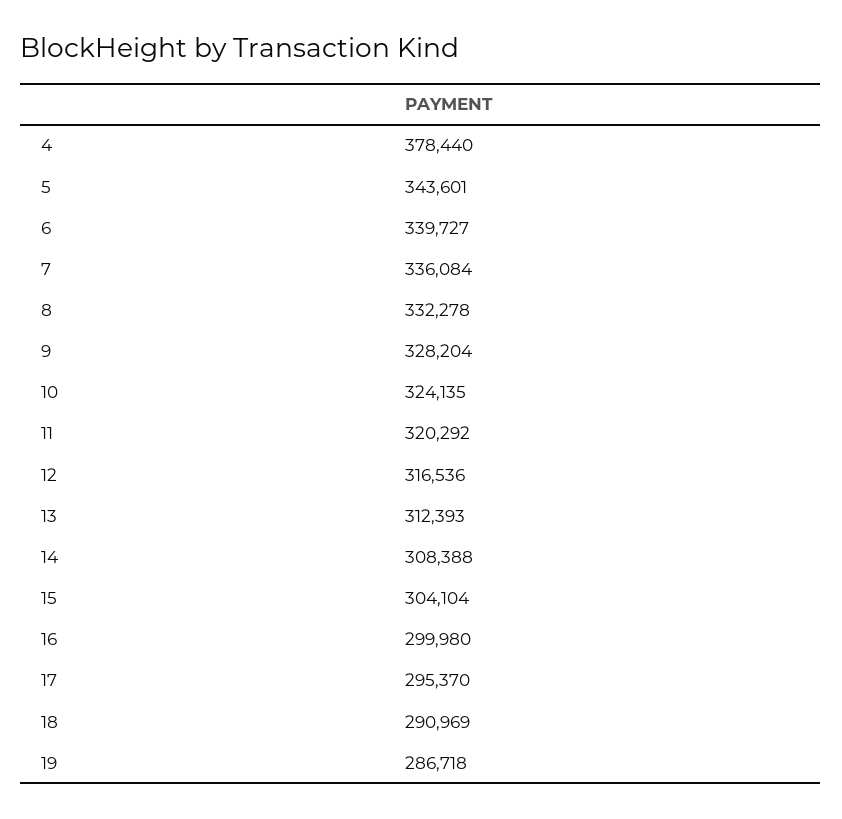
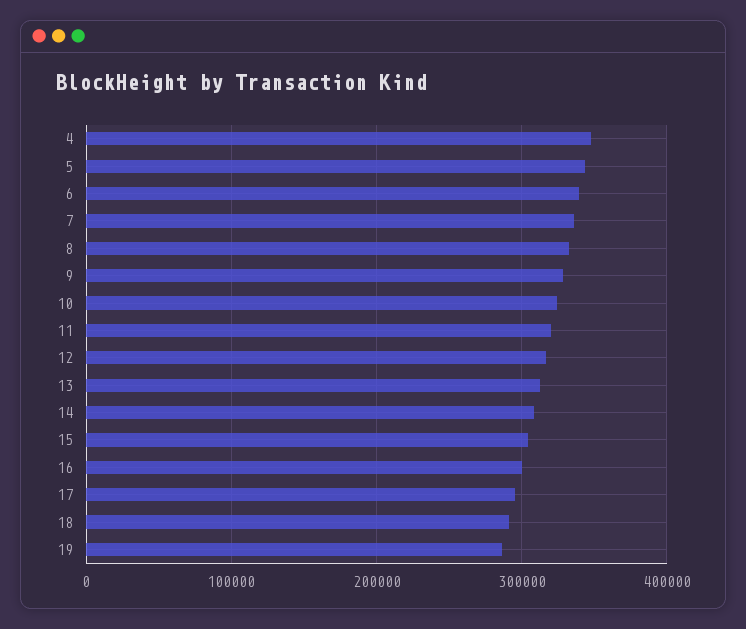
4: 378440 -> 350000

